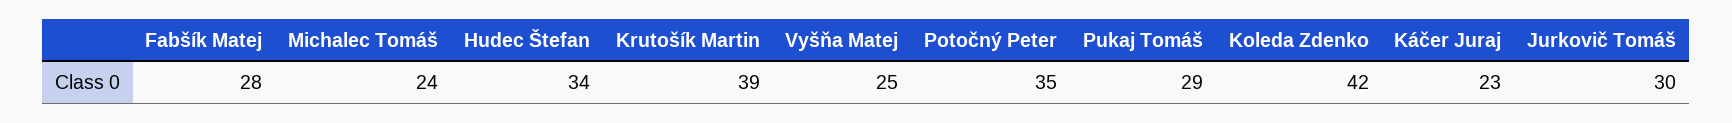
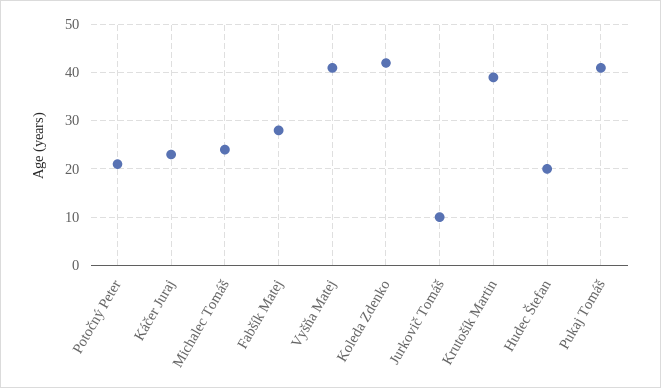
Hudec Štefan: 34 -> 20
Vyšňa Matej: 25 -> 40
Potočný Peter: 35 -> 20
Pukaj Tomáš: 29 -> 40
Jurkovič Tomáš: 30 -> 10

